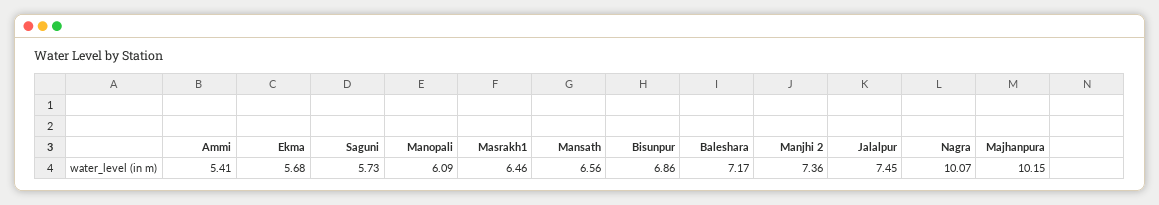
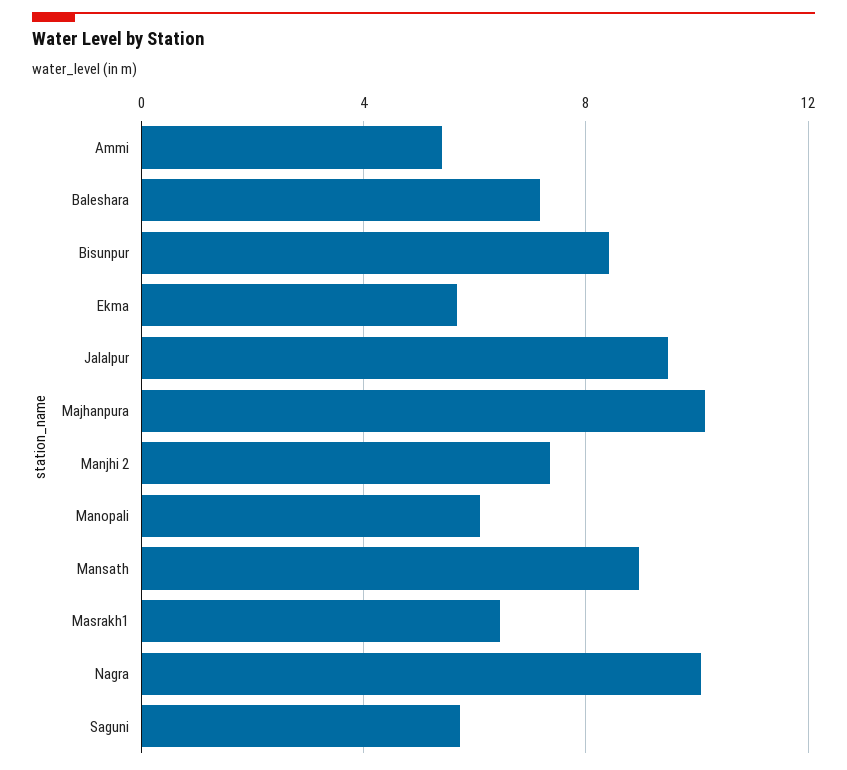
Mansath: 6.56 -> 9
Bisunpur: 6.86 -> 8.5
Jalalpur: 7.45 -> 9.5

